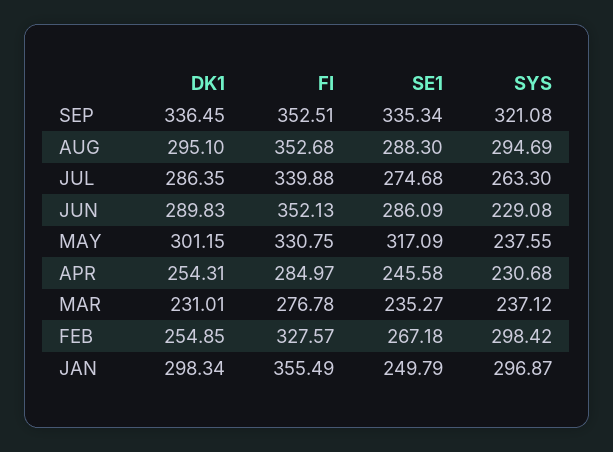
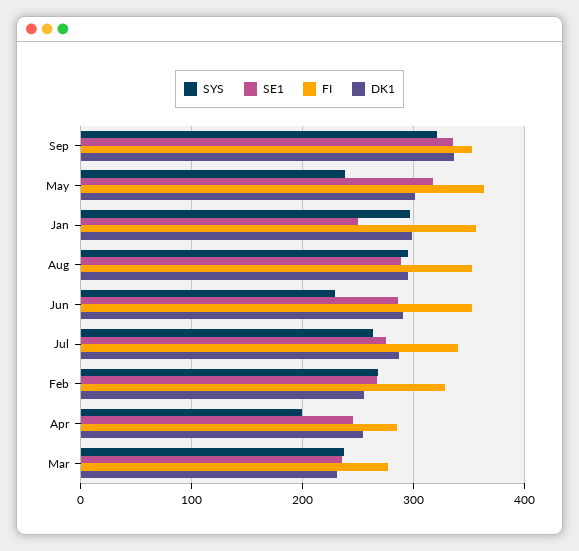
FI, MAY: 330.75 -> 360
SYS, APR: 230.68 -> 200
SYS, FEB: 298.42 -> 270

